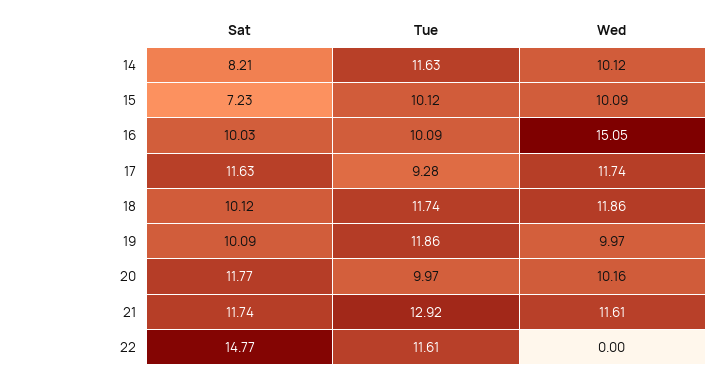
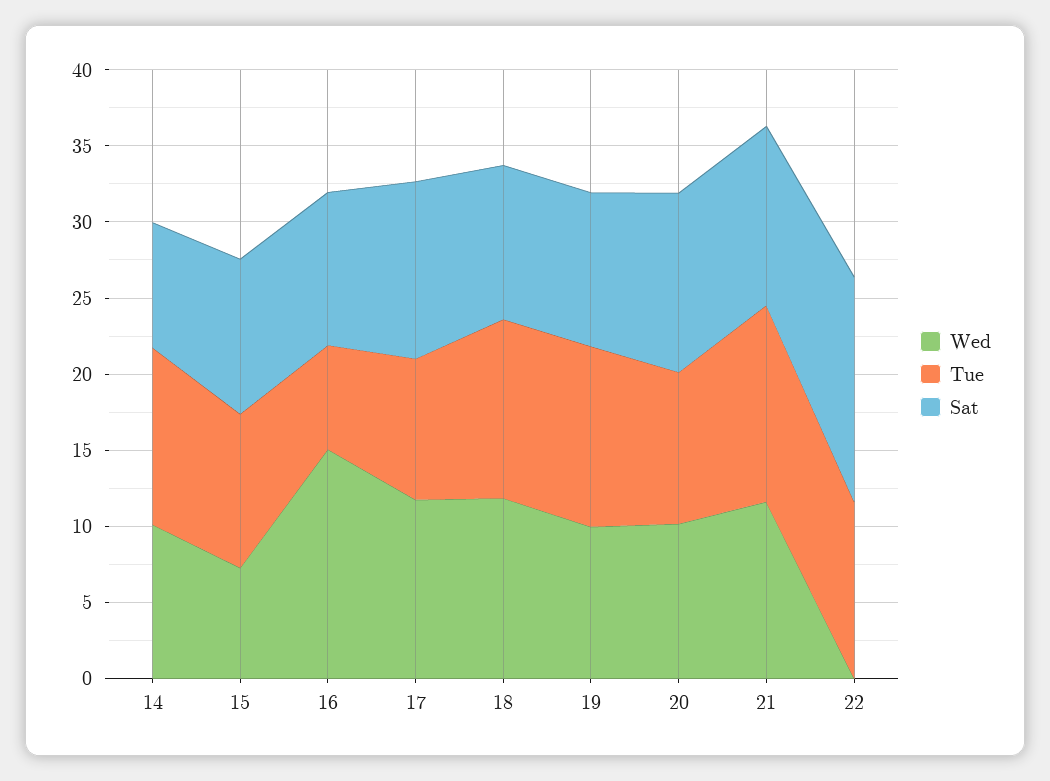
Sat, 15: 7.23 -> 10
Wed, 15: 10.09 -> 7
Tue, 16: 10.09 -> 7

